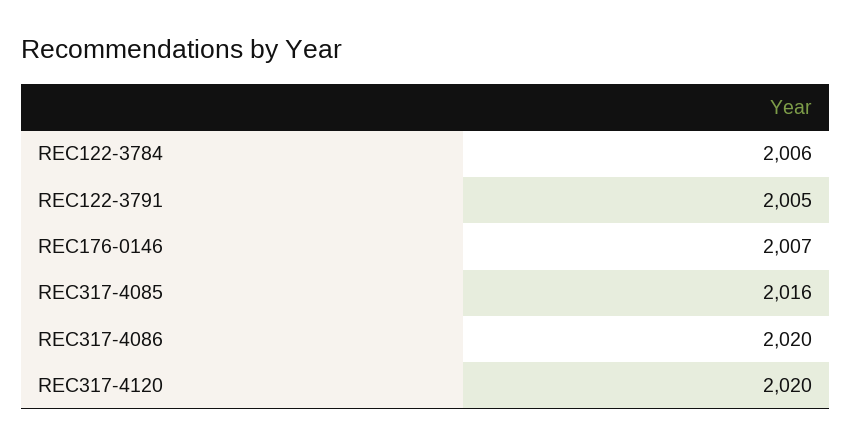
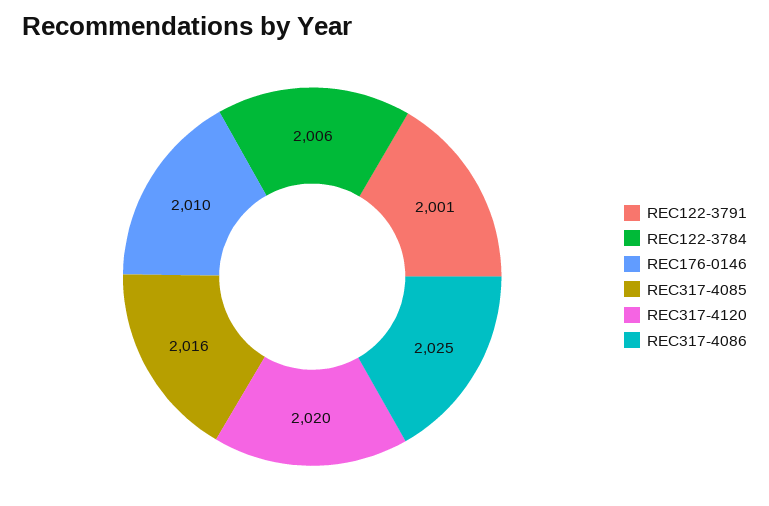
REC122-3791: 2005 -> 2001
REC176-0146: 2007 -> 2010
REC317-4086: 2020 -> 2025

